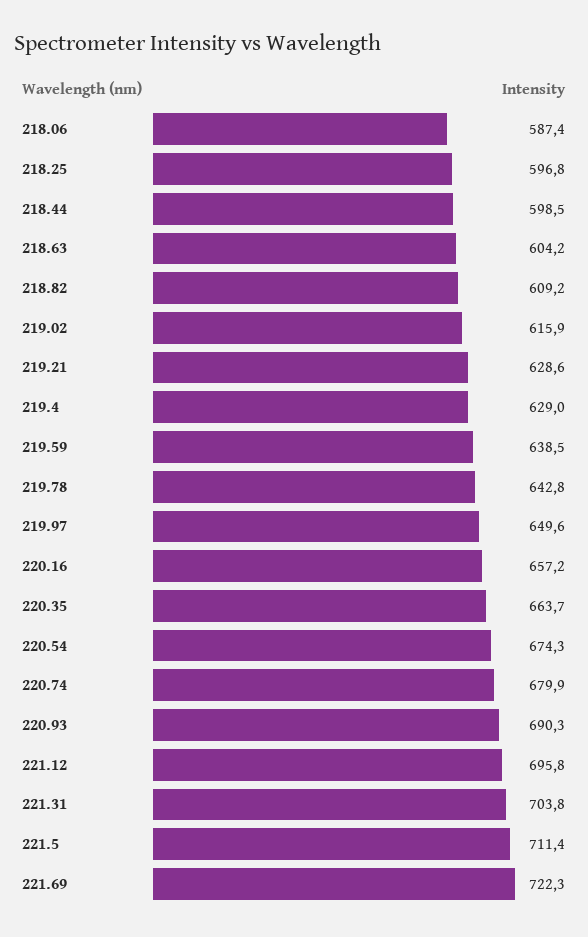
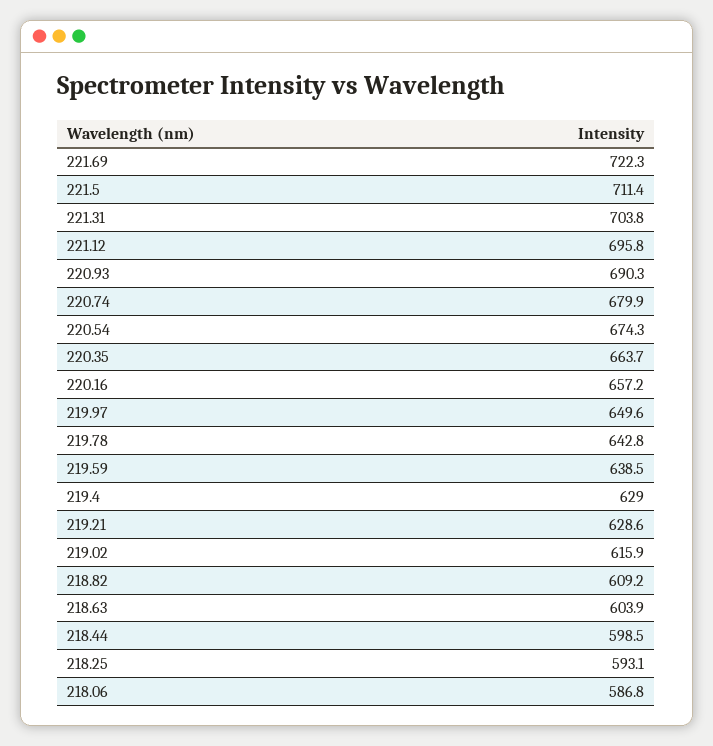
218.06: 587.4 -> 586.8
218.25: 596.8 -> 593.1
218.63: 604.2 -> 603.9

